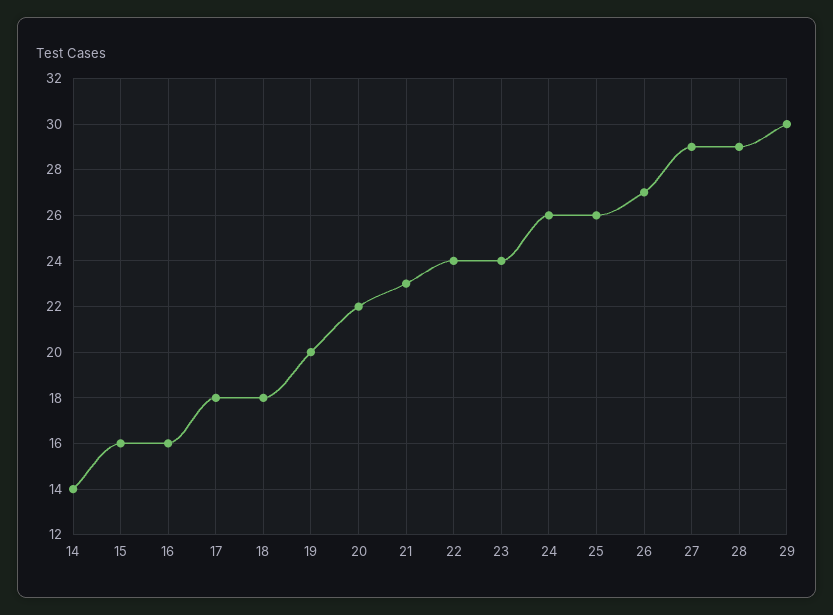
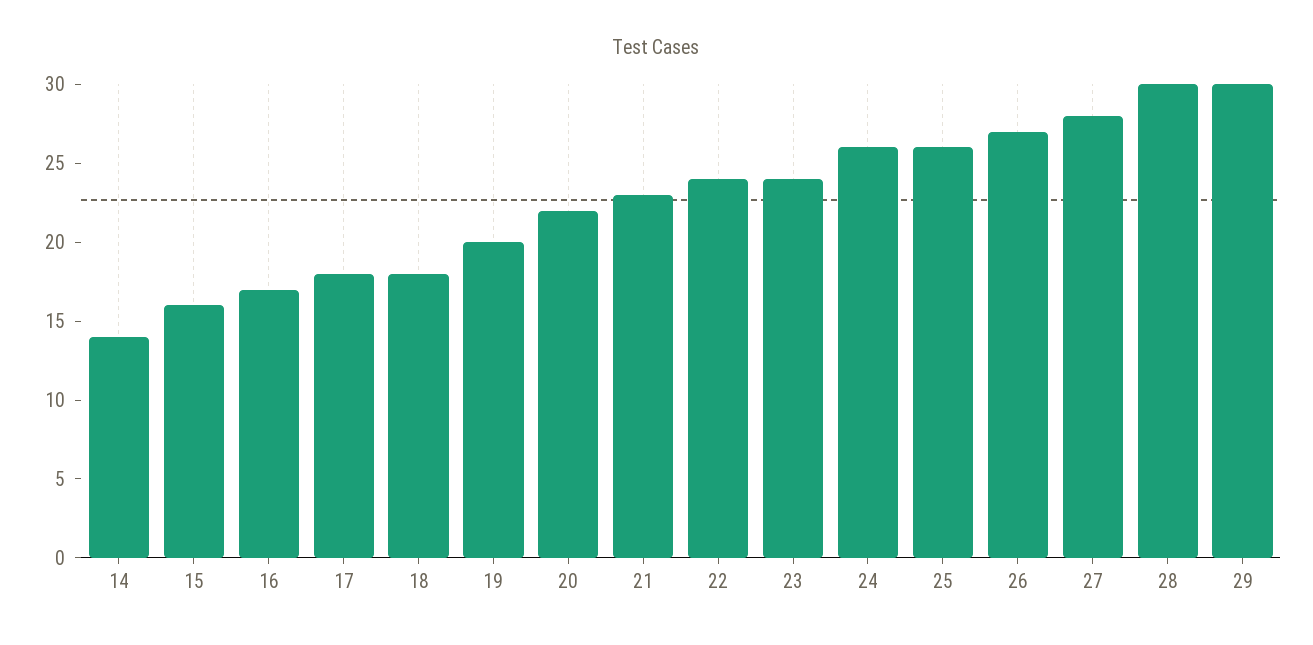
16: 16 -> 17
27: 29 -> 28
28: 29 -> 30

